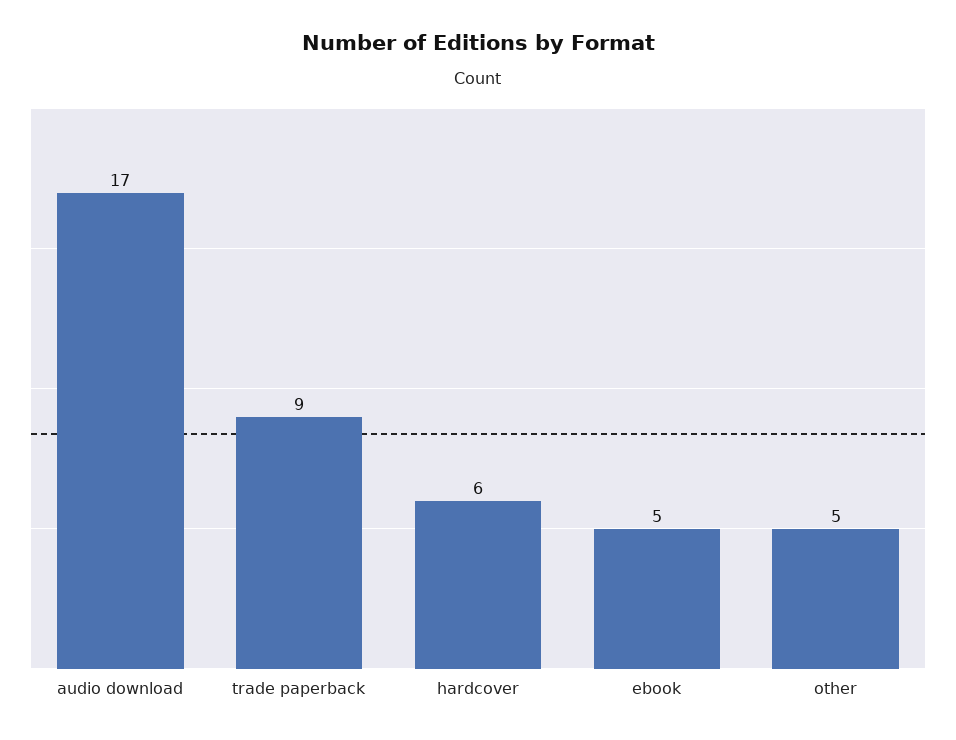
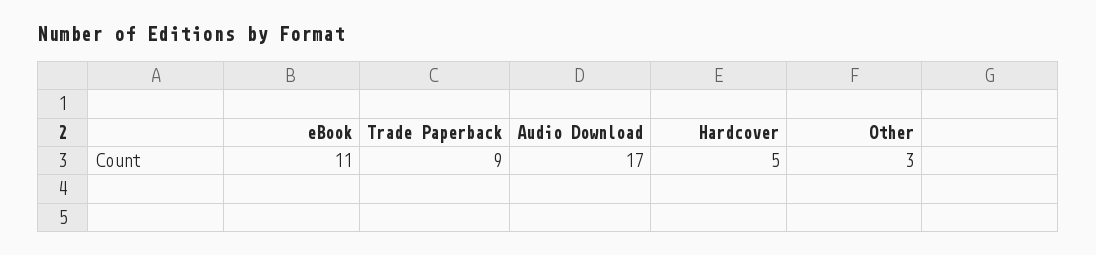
hardcover: 6 -> 5
ebook: 5 -> 11
other: 5 -> 3

